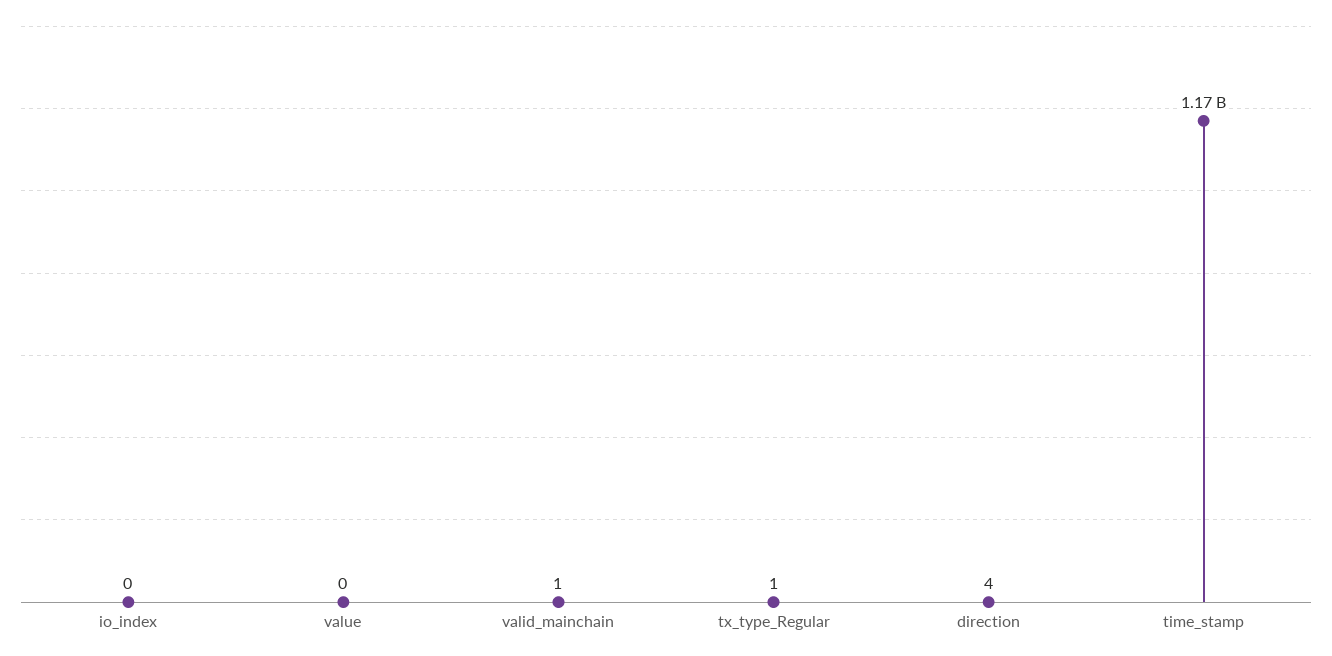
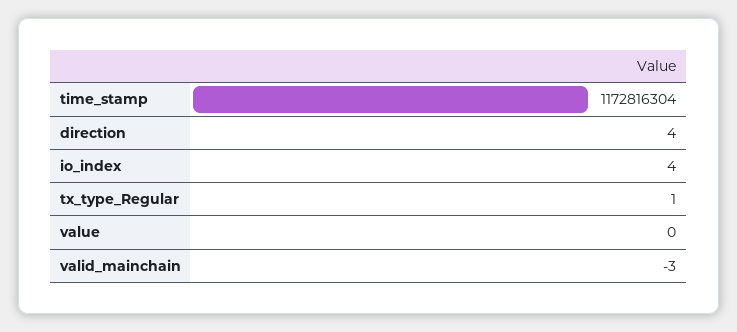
io_index: 0 -> 4
valid_mainchain: 1 -> -3

